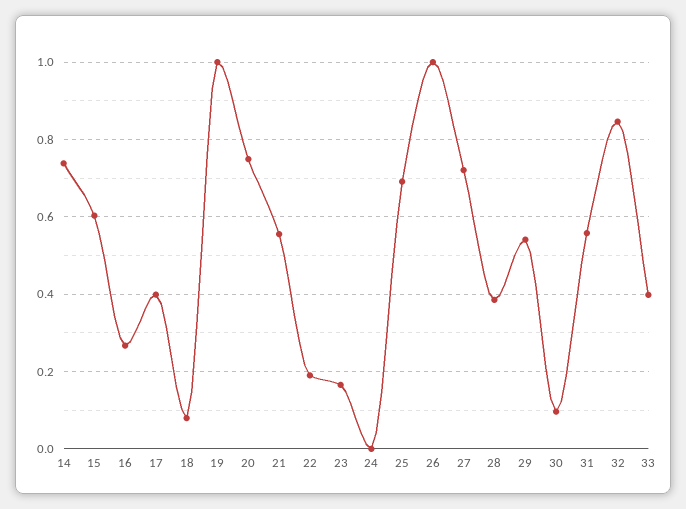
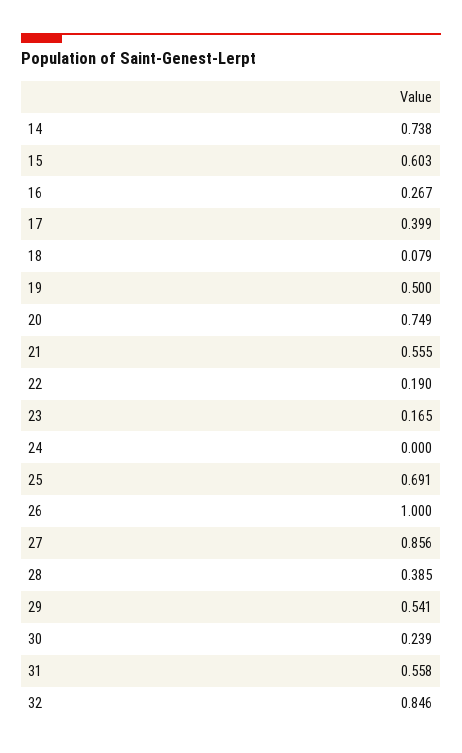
19: 1 -> 0.5
27: 0.72 -> 0.856
30: 0.1 -> 0.239
33: 0.4 -> none

